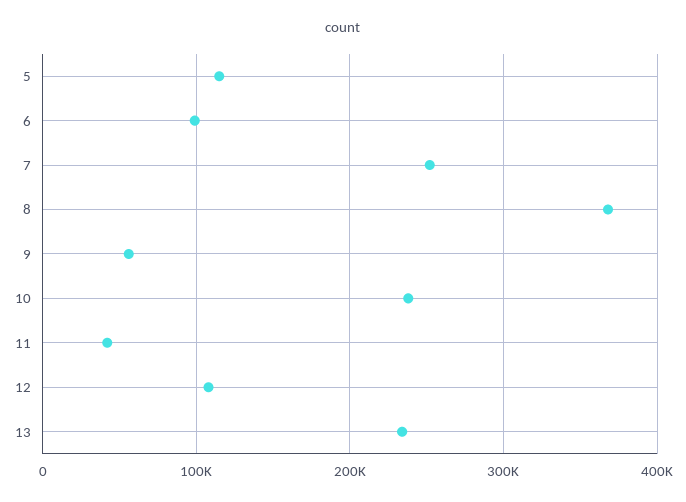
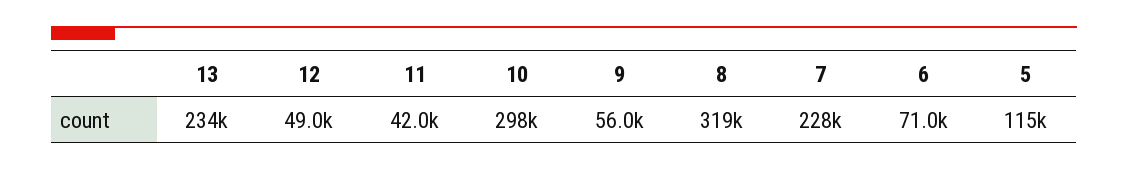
6: 100000 -> 71000
7: 250000 -> 228000
8: 370000 -> 319000
10: 240000 -> 298000
12: 110000 -> 49000

